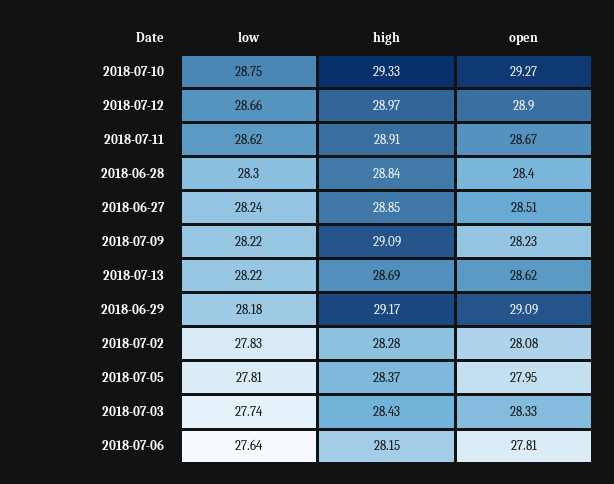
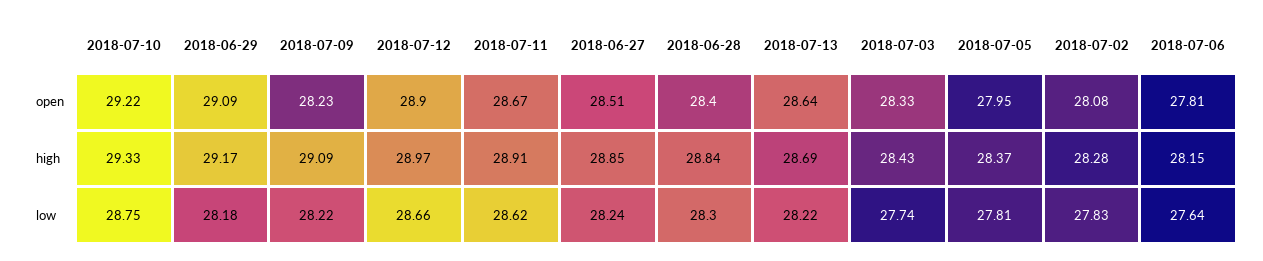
open, 2018-07-10: 29.27 -> 29.22
open, 2018-07-13: 28.62 -> 28.64

